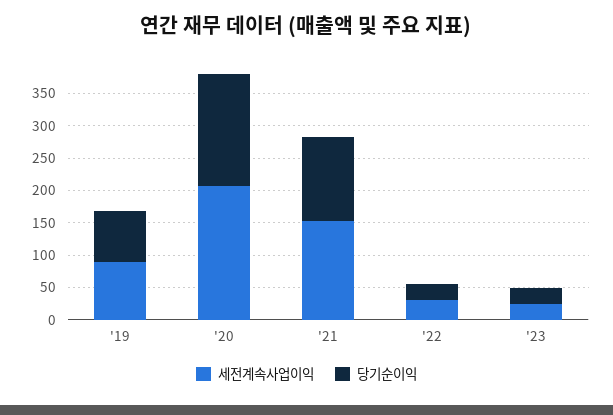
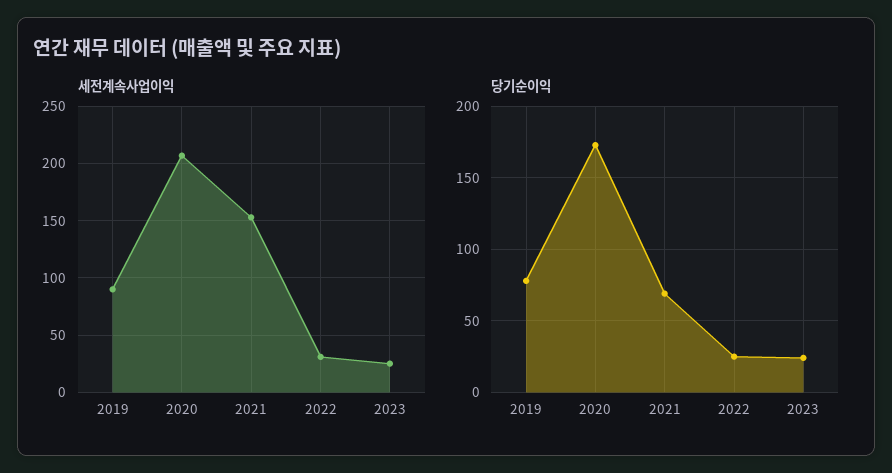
당기순이익, '21: 125 -> 70

